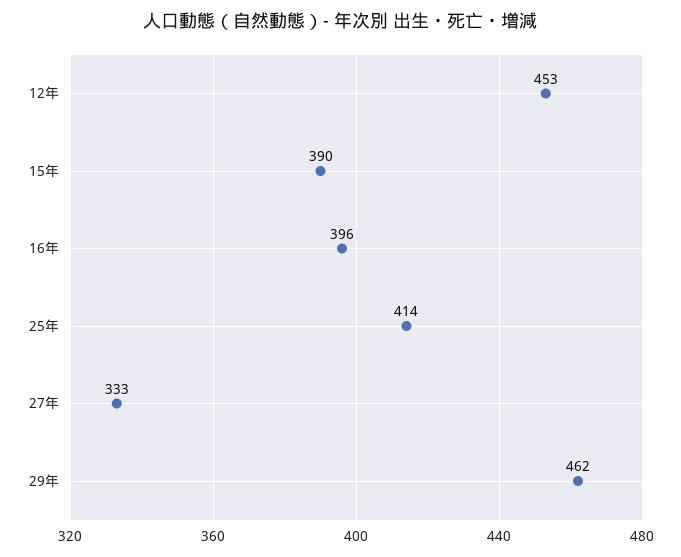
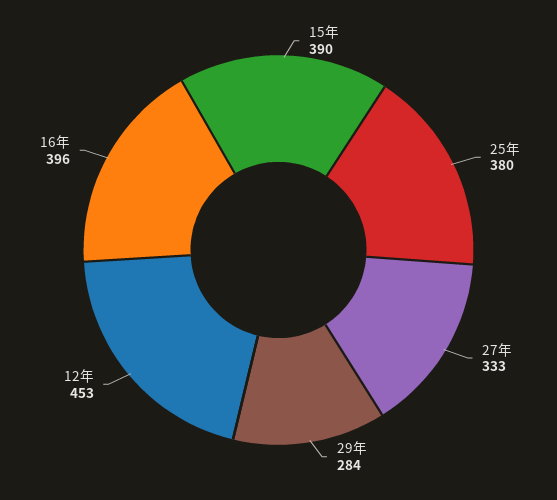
25年: 414 -> 380
29年: 462 -> 284

